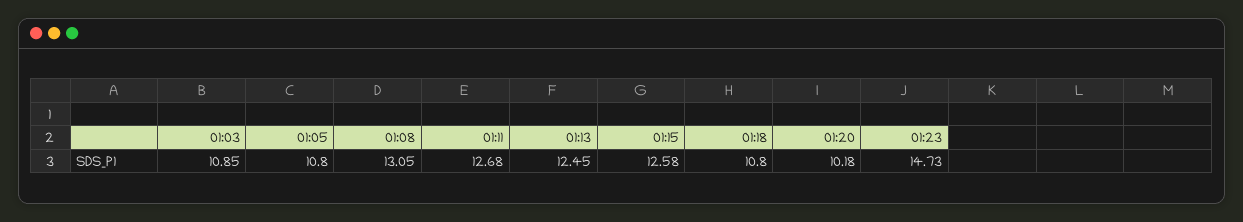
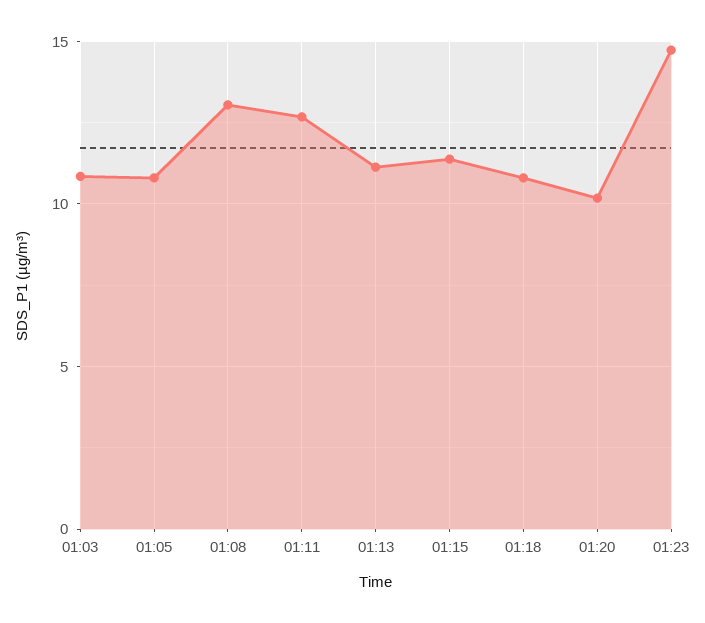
01:13: 12.45 -> 11
01:15: 12.58 -> 11.5

